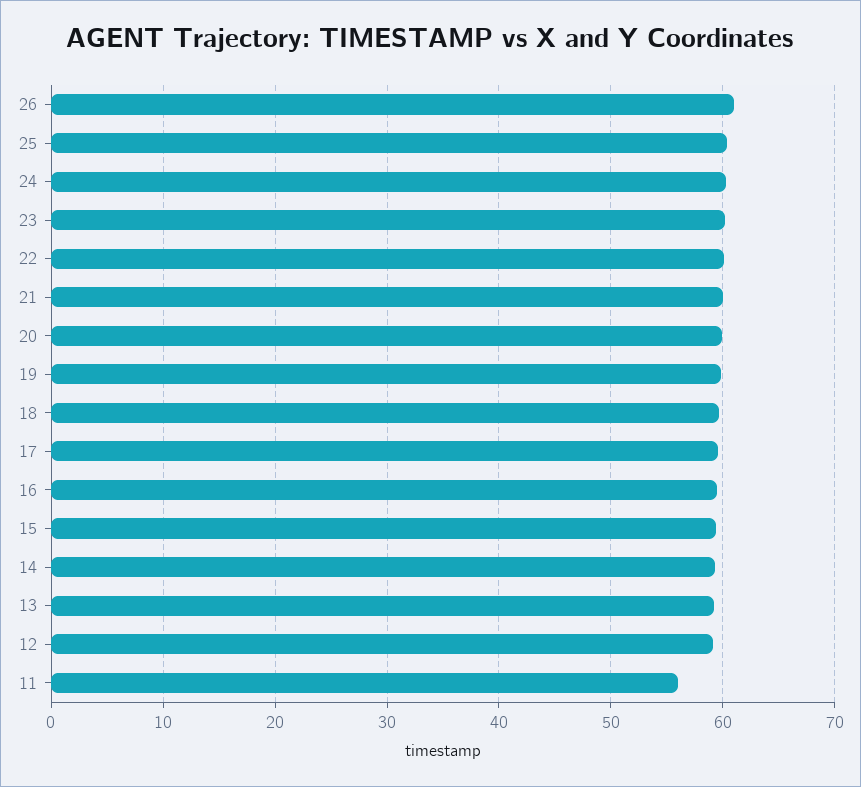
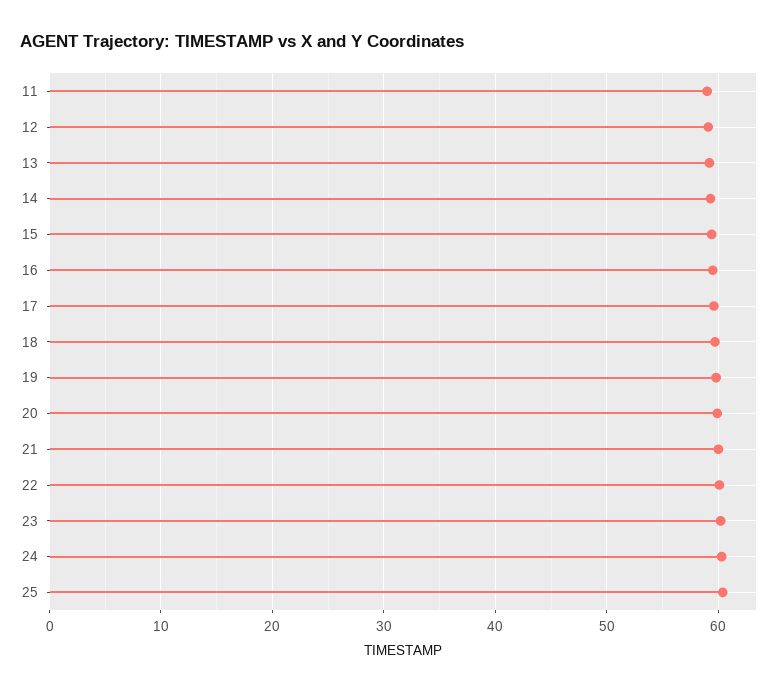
26: 61 -> none
11: 56 -> 59

